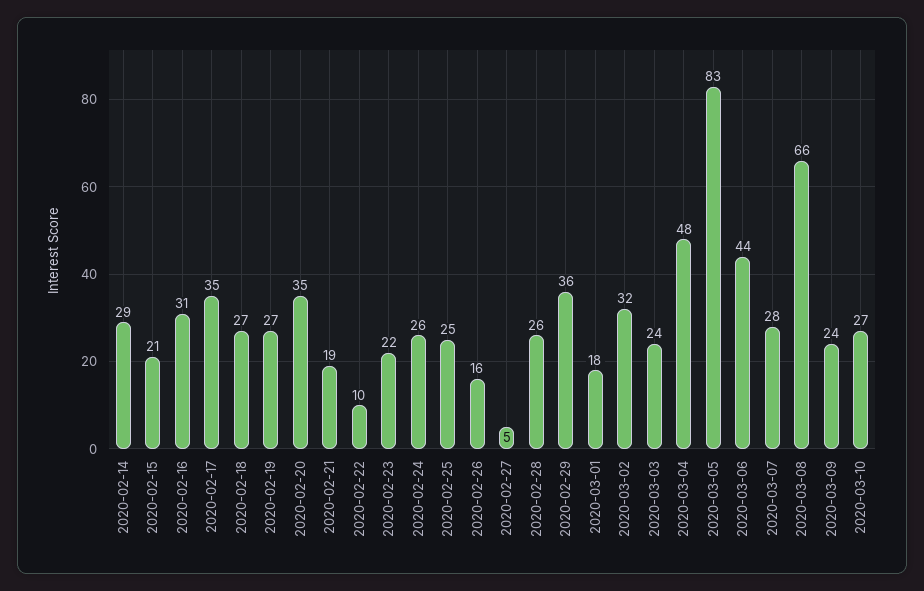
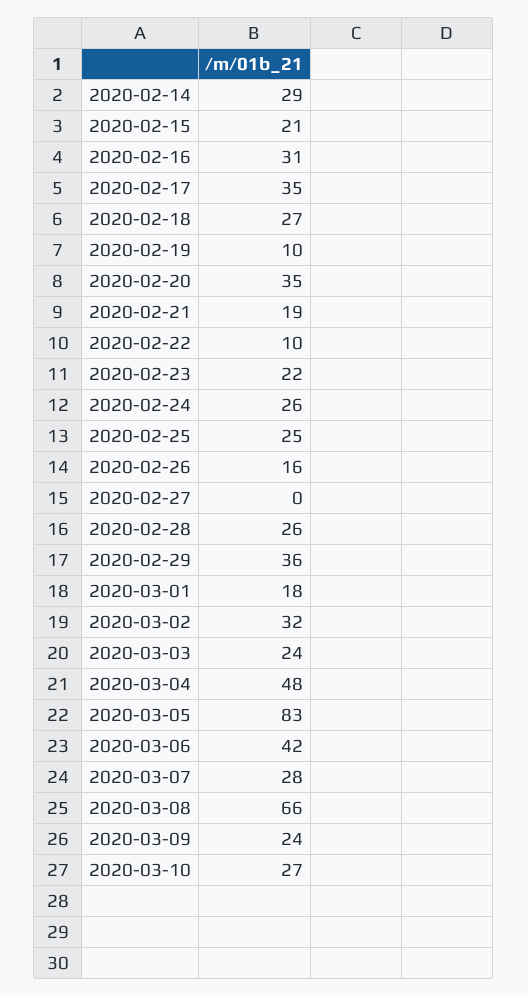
2020-02-19: 27 -> 10
2020-02-27: 5 -> 0
2020-03-06: 44 -> 42

